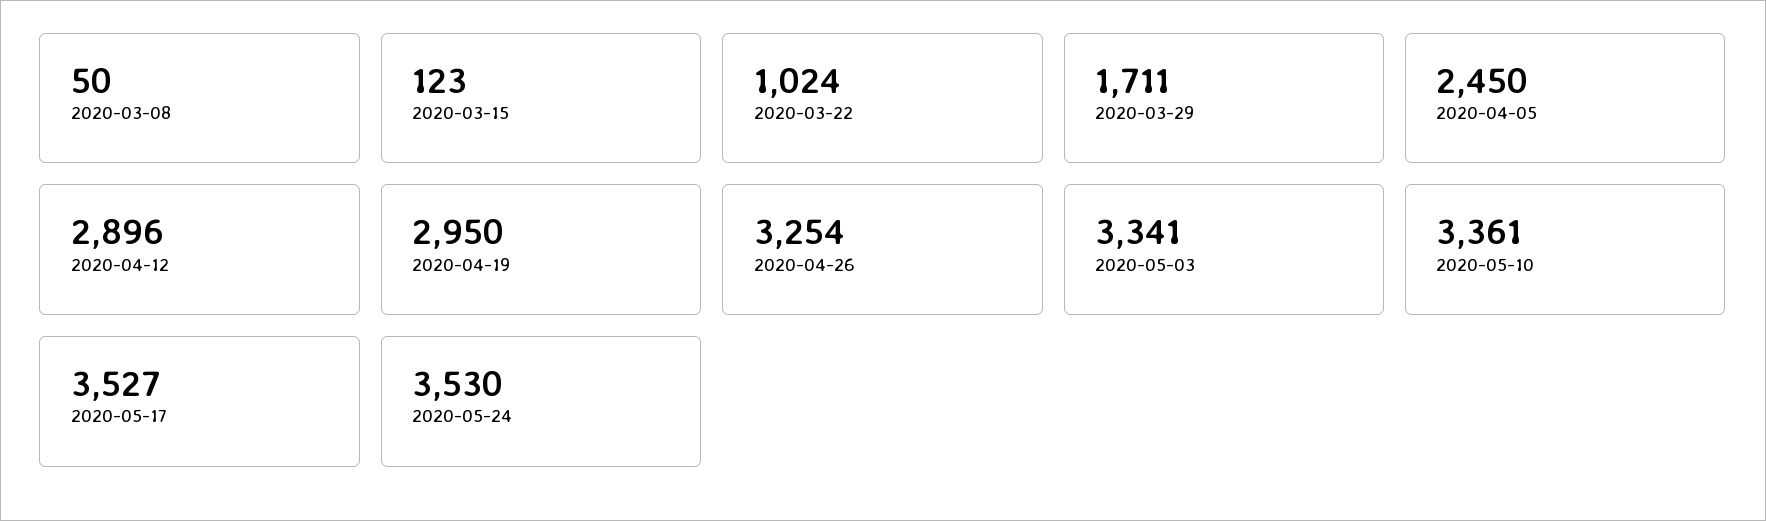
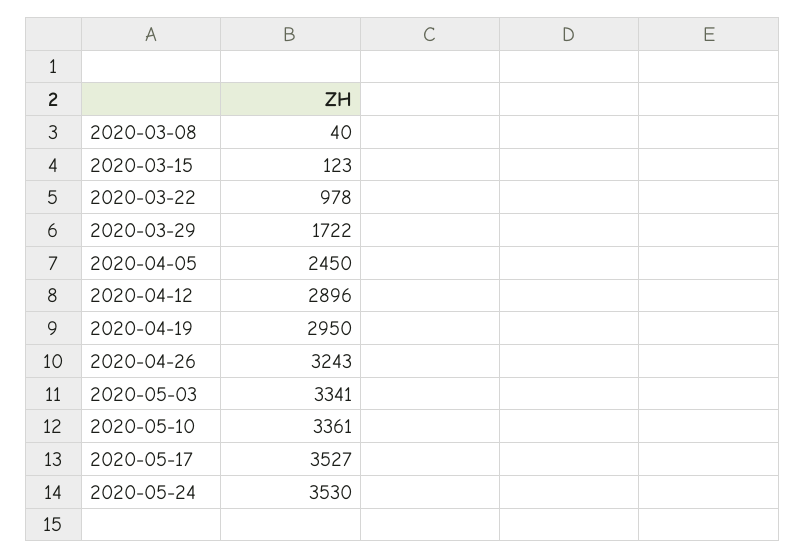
2020-03-08: 50 -> 40
2020-03-22: 1024 -> 978
2020-03-29: 1711 -> 1722
2020-04-26: 3254 -> 3243

